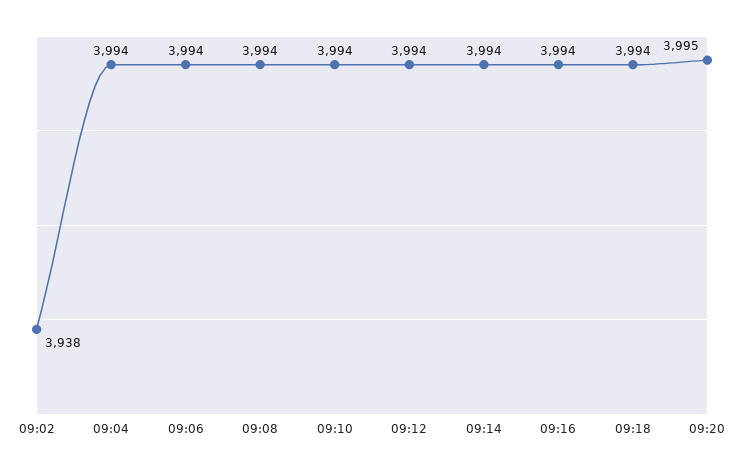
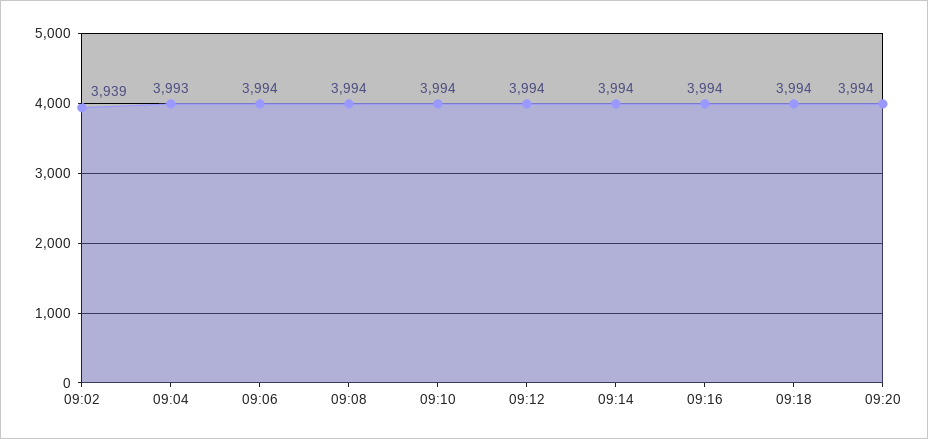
09:02: 3938 -> 3939
09:04: 3994 -> 3993
09:20: 3995 -> 3994

